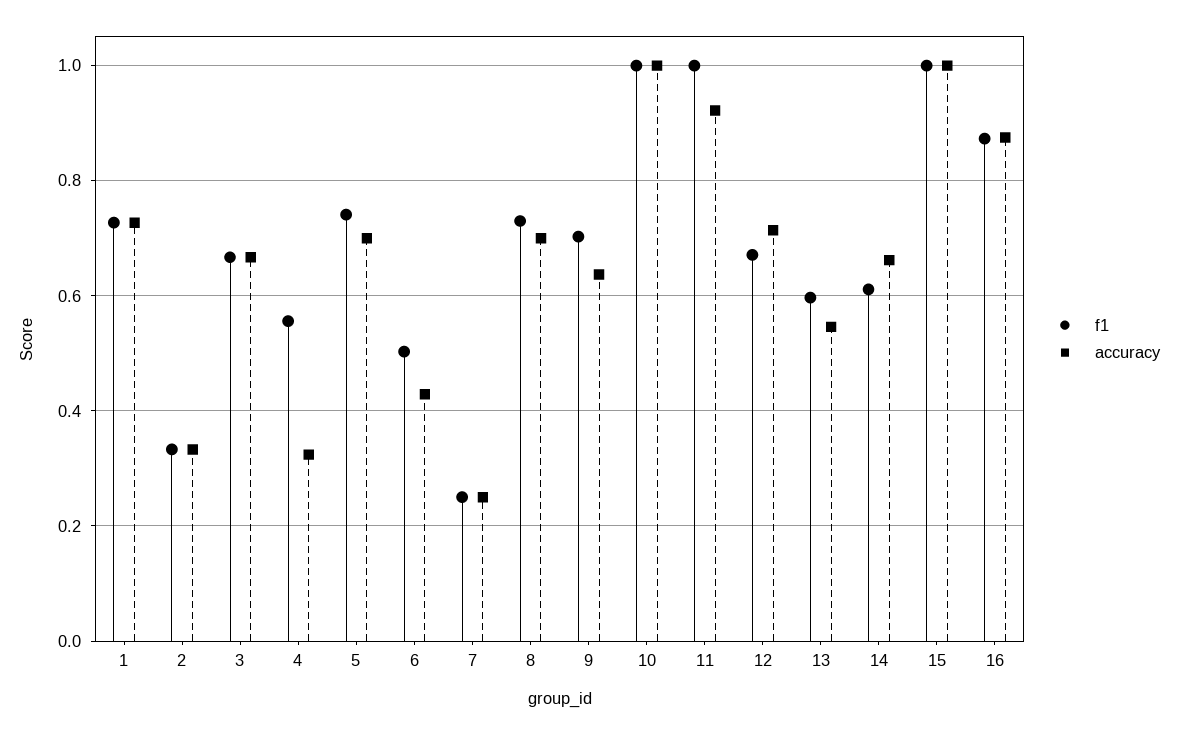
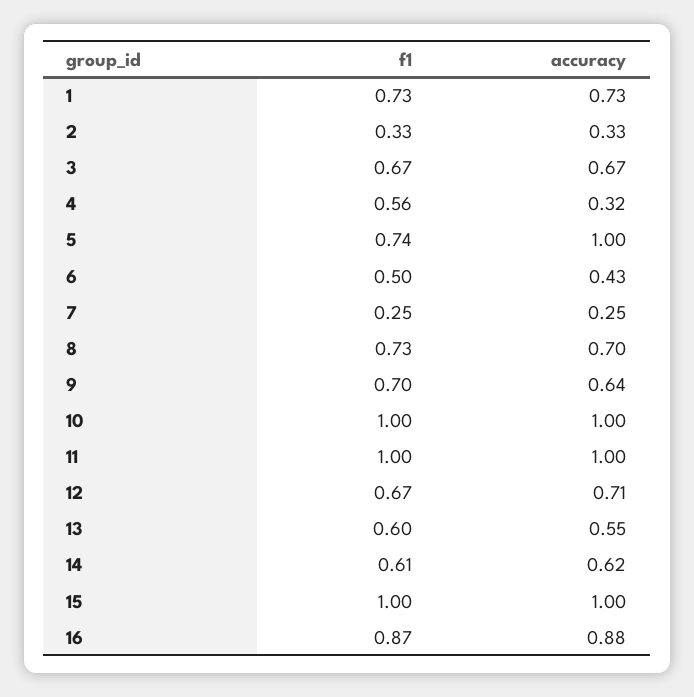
accuracy, 5: 0.7 -> 1
accuracy, 11: 0.92 -> 1
accuracy, 14: 0.66 -> 0.62

